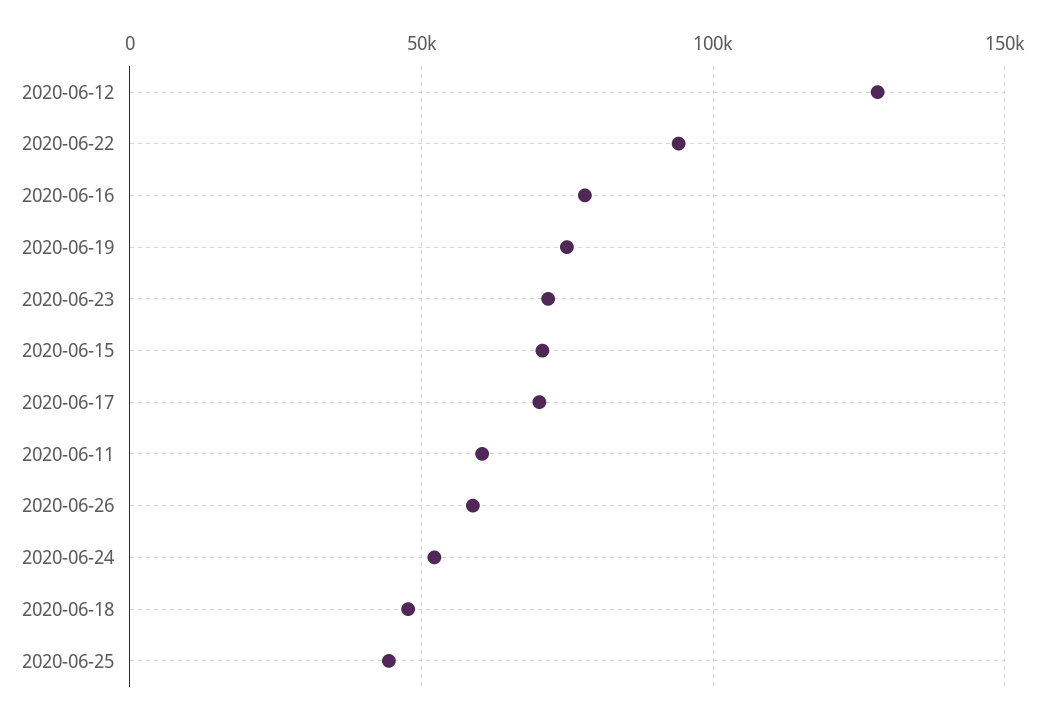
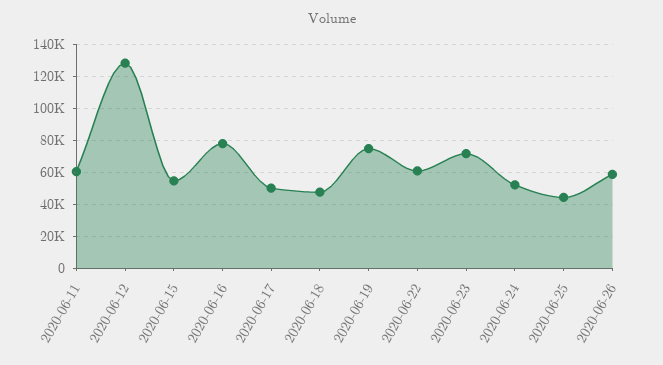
2020-06-22: 95000 -> 60000
2020-06-15: 70000 -> 55000
2020-06-17: 70000 -> 50000

